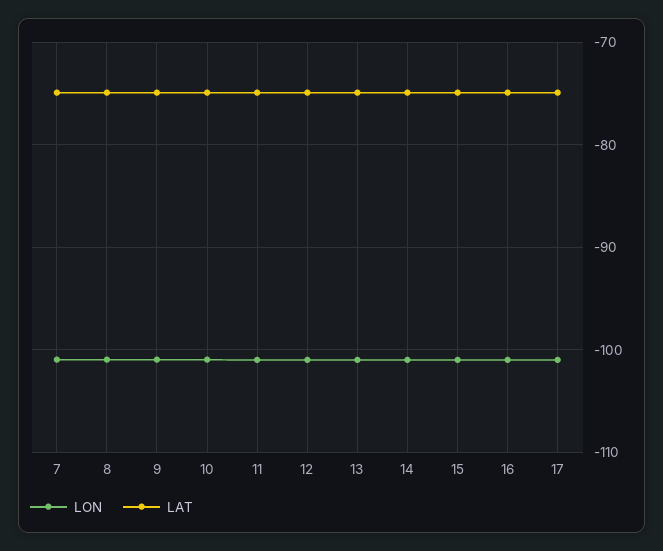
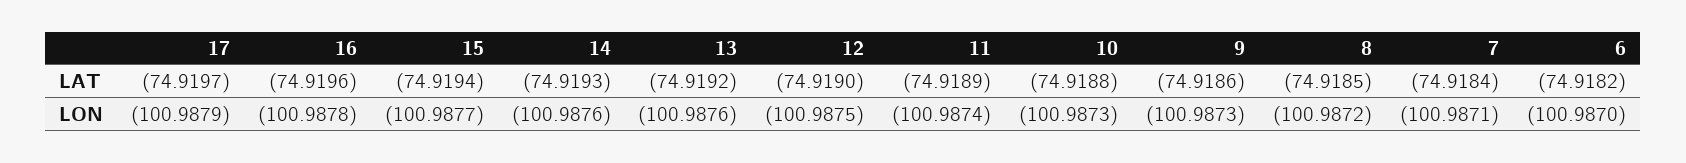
LAT, 6: none -> -74.9182
LON, 6: none -> -100.987

